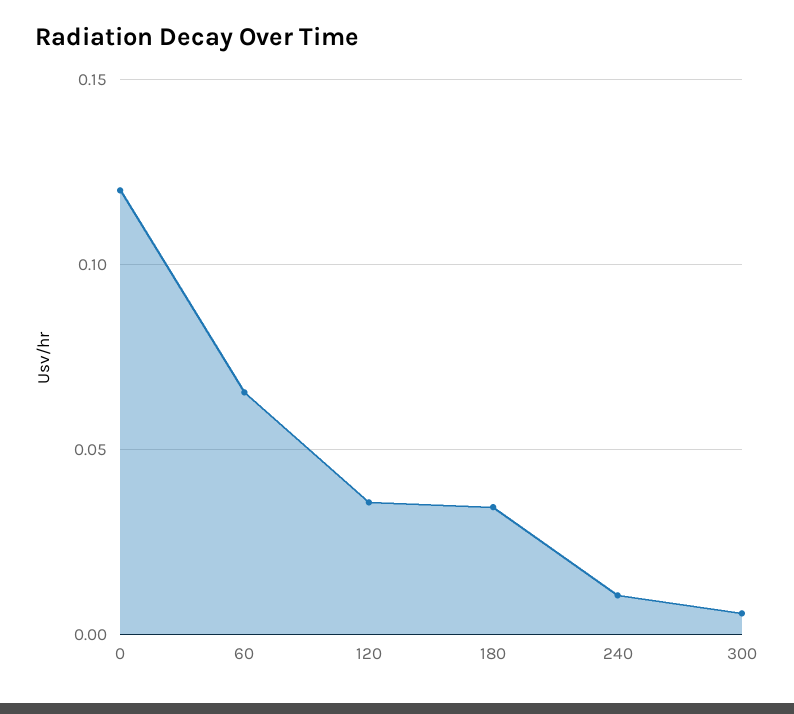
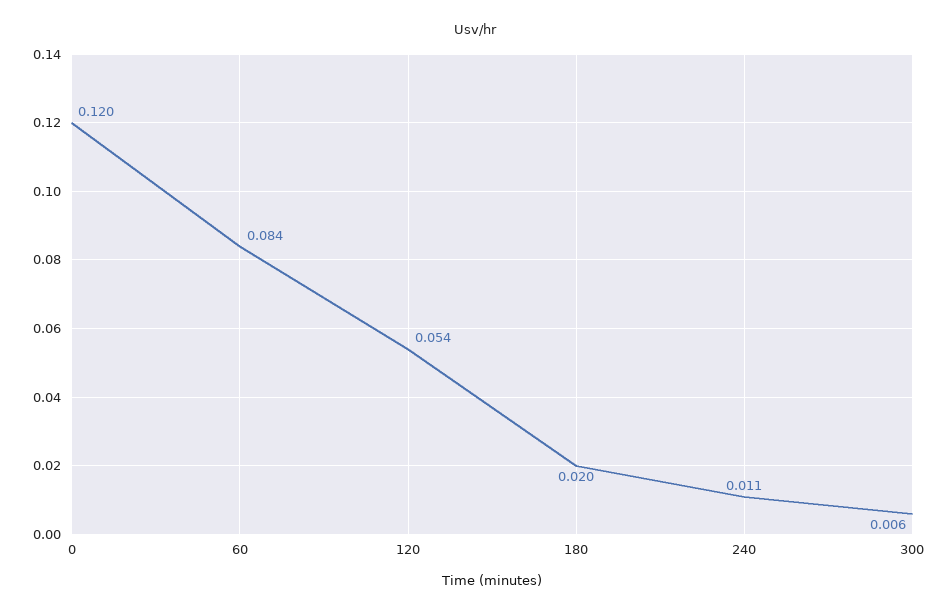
60: 0.065 -> 0.084
120: 0.035 -> 0.054
180: 0.035 -> 0.02

